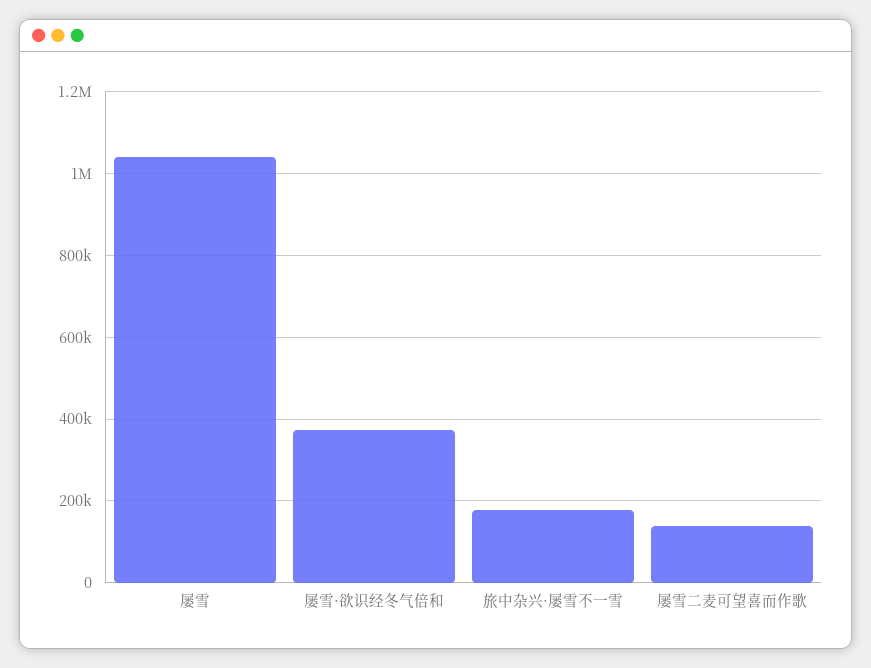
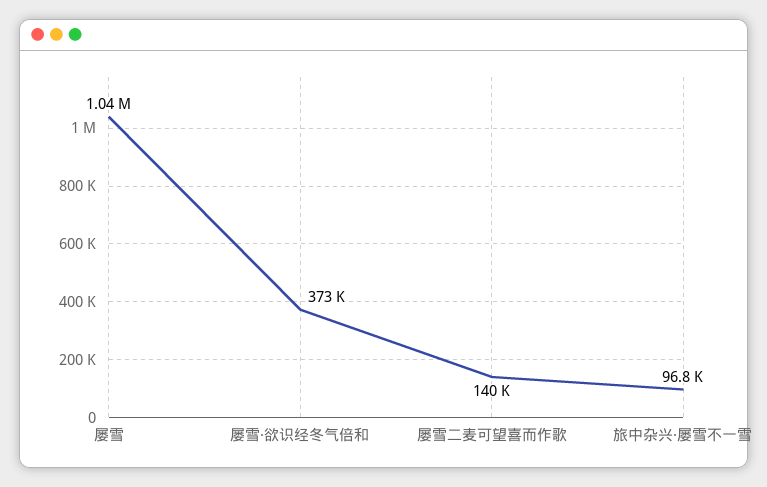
旅中杂兴·屡雪不一雪: 180000 -> 96800

